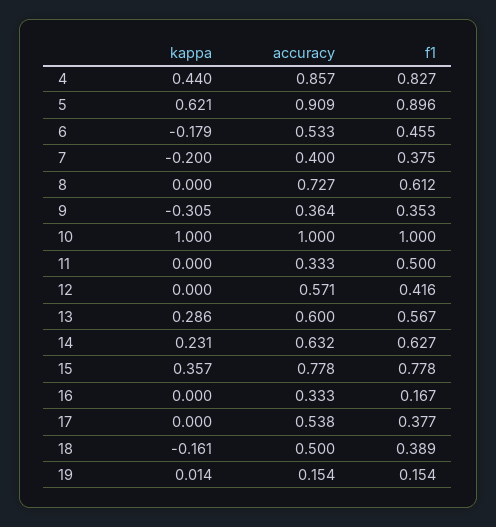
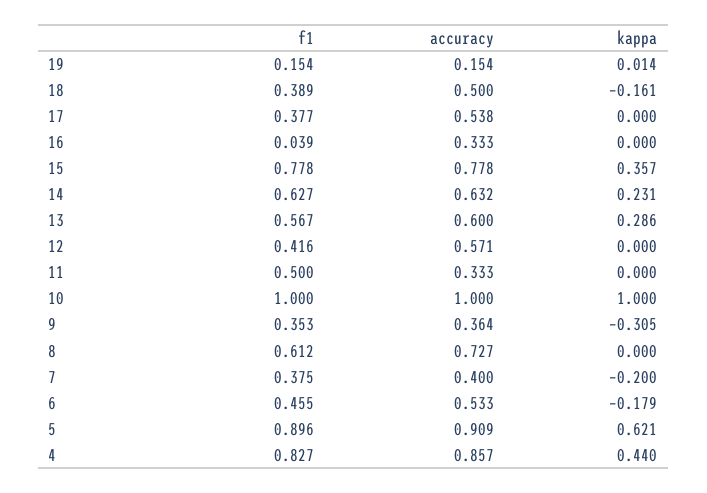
f1, 16: 0.167 -> 0.039

